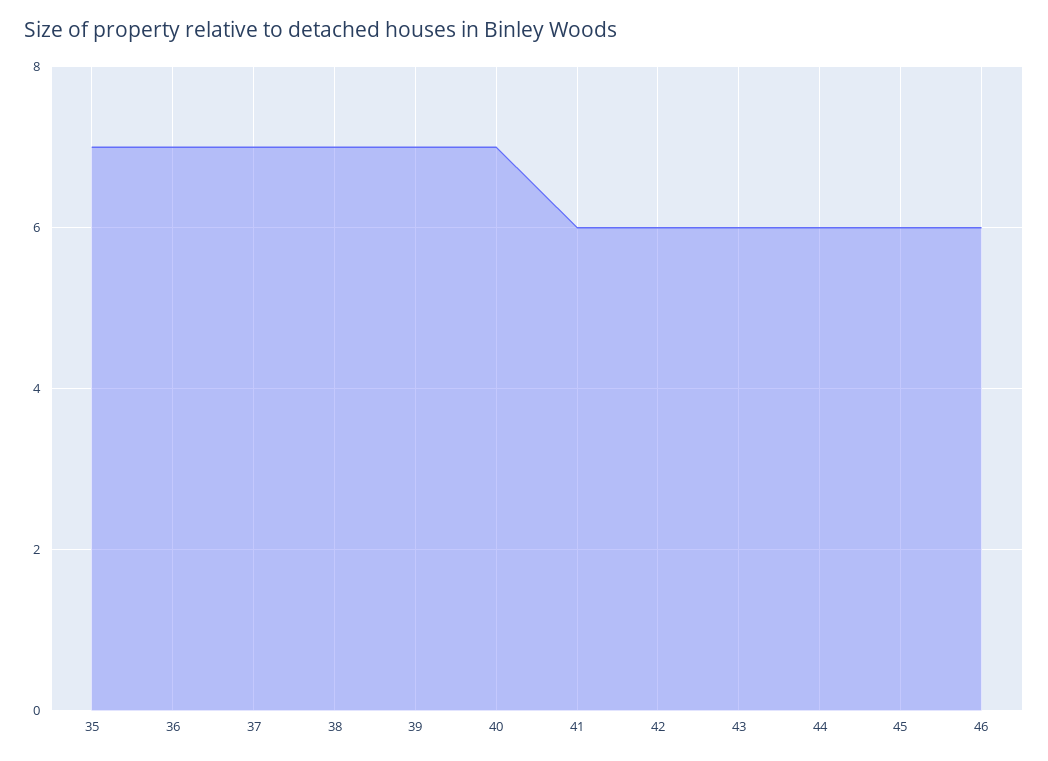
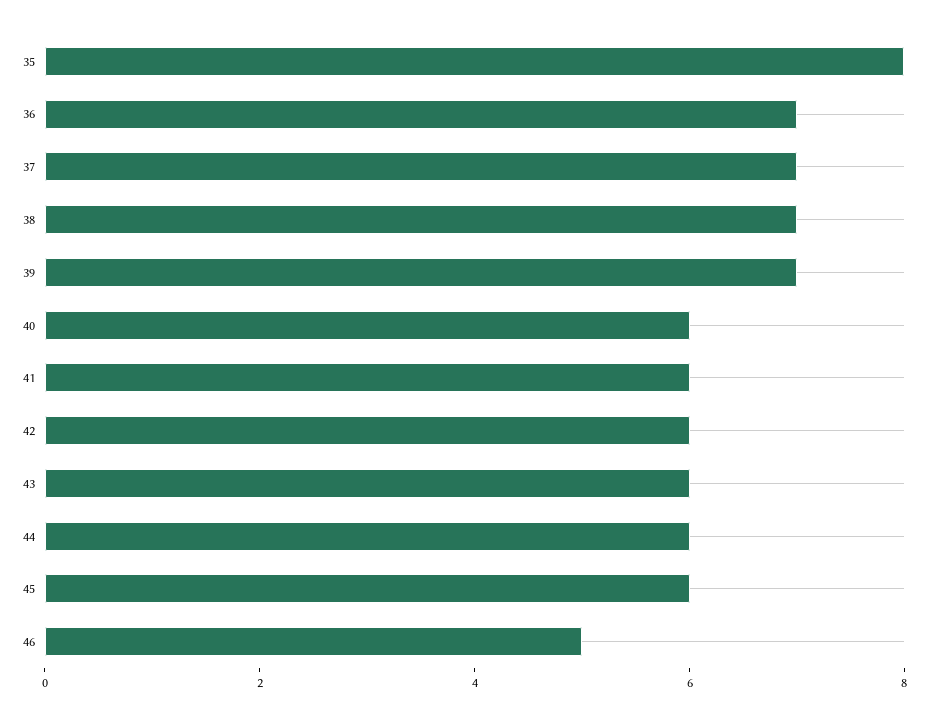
35: 7 -> 8
40: 7 -> 6
46: 6 -> 5

